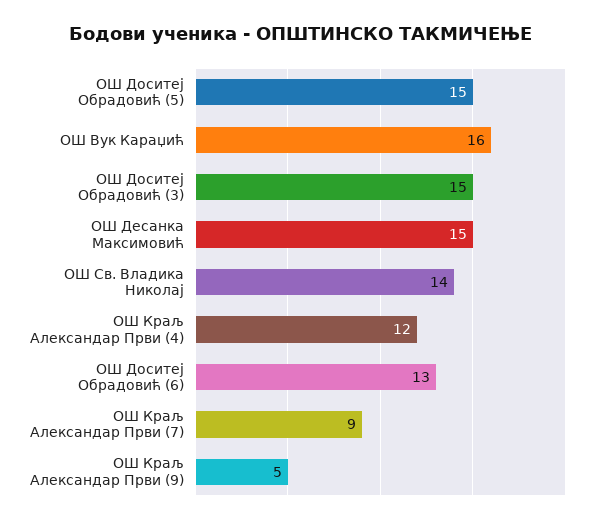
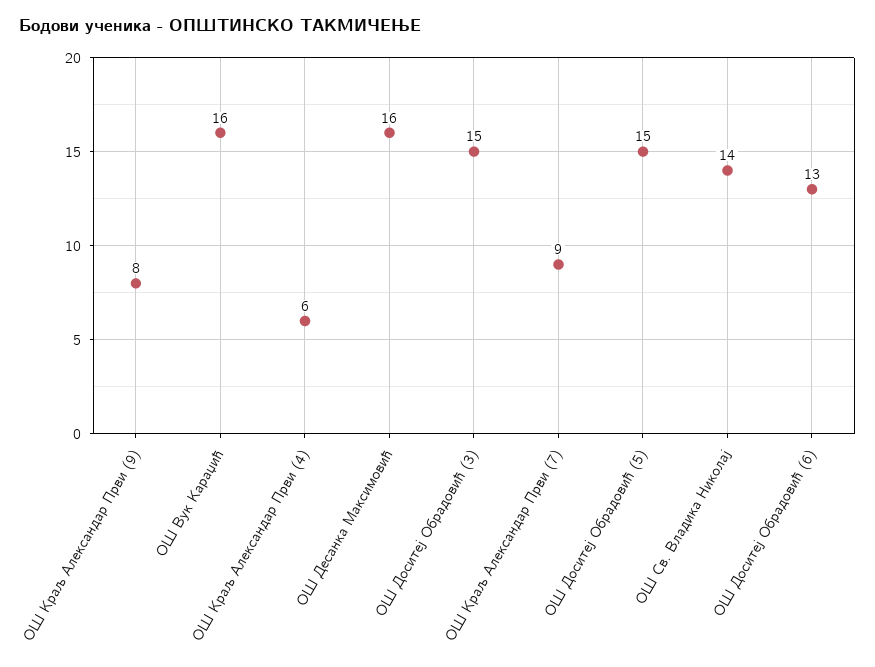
ОШ Десанка Максимовић: 15 -> 16
ОШ Краљ Александар Први (4): 12 -> 6
ОШ Краљ Александар Први (9): 5 -> 8

